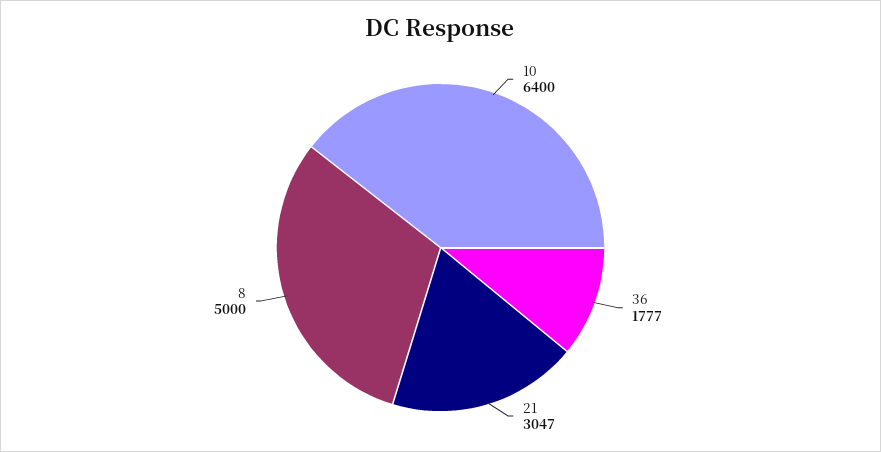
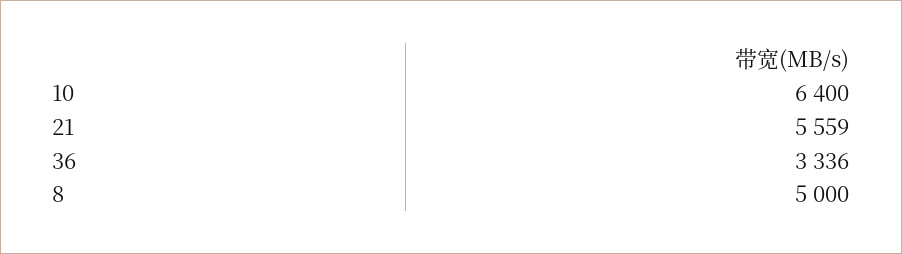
36: 1777 -> 3336
21: 3047 -> 5559

